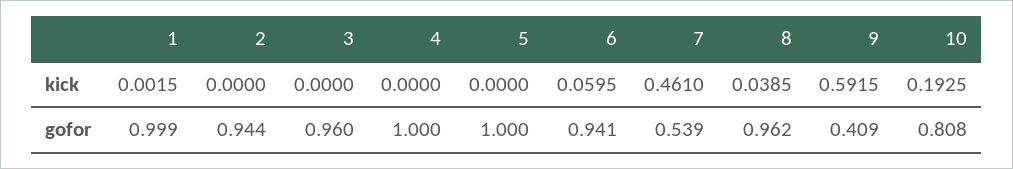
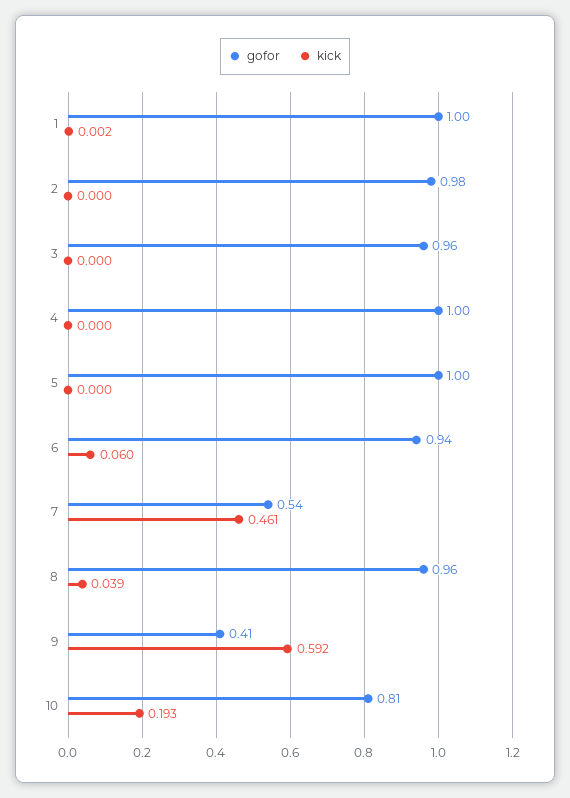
gofor, 2: 0.944 -> 0.98

